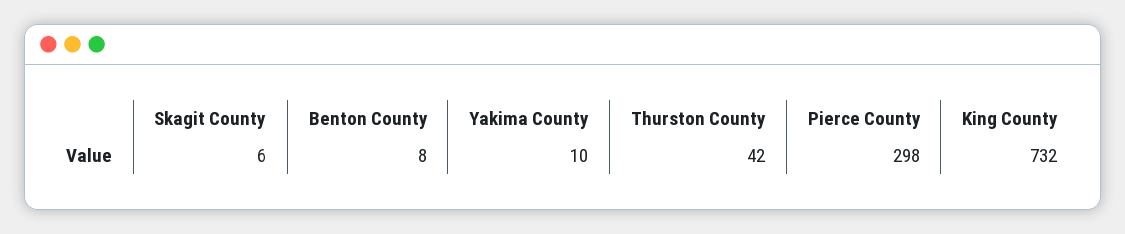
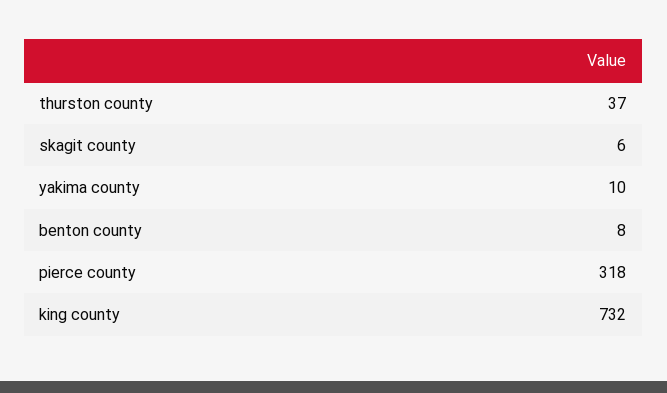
Thurston County: 42 -> 37
Pierce County: 298 -> 318

